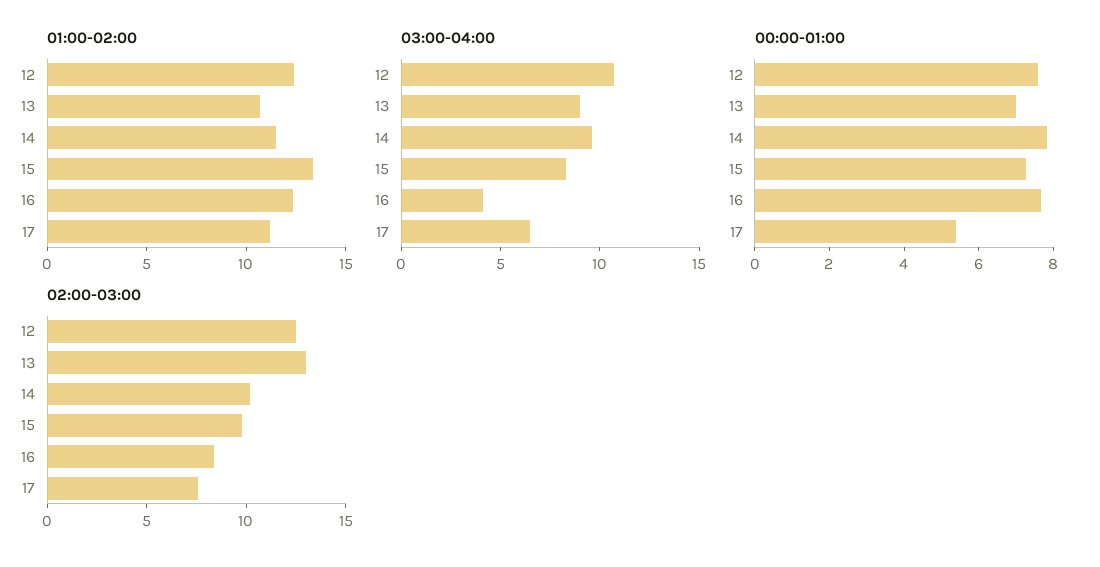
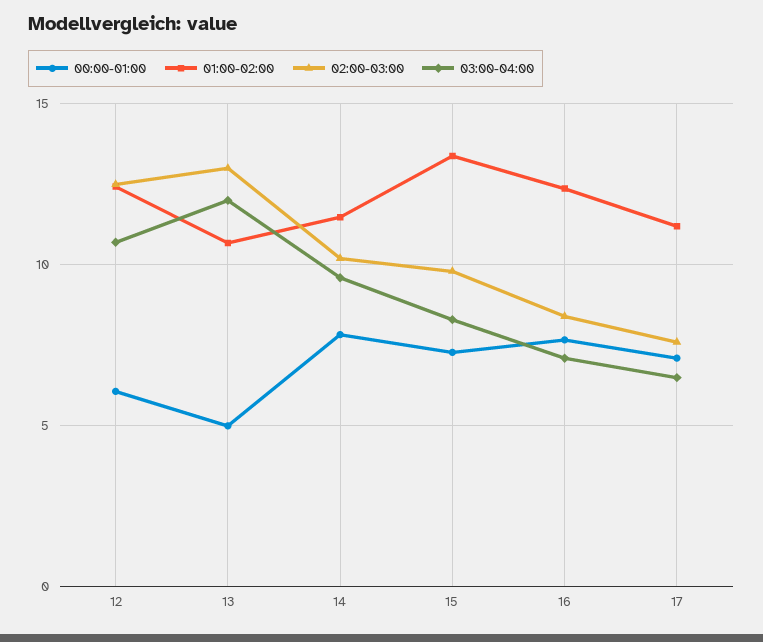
03:00-04:00, 13: 9 -> 12
03:00-04:00, 16: 4 -> 7
00:00-01:00, 12: 7.5 -> 6
00:00-01:00, 13: 7 -> 5
00:00-01:00, 17: 5.5 -> 7

